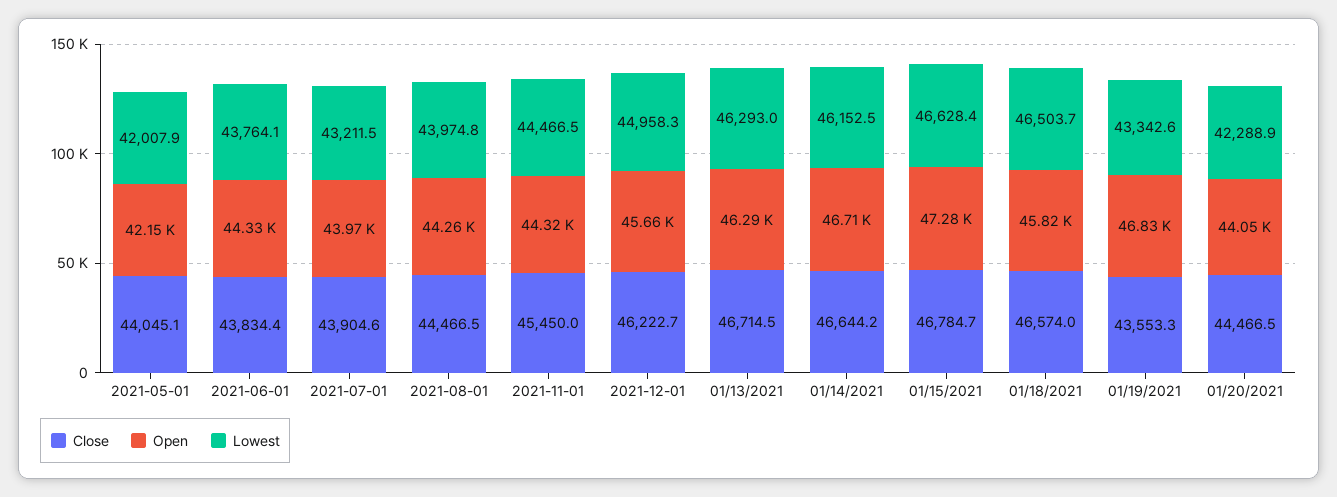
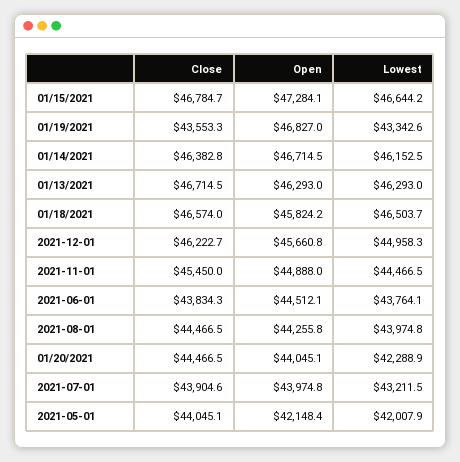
Close, 2021-06-01: 43834.4 -> 43834.3
Open, 2021-06-01: 44330 -> 44512.1
Open, 2021-11-01: 44320 -> 44888
Close, 01/14/2021: 46644.2 -> 46382.8
Lowest, 01/15/2021: 46628.4 -> 46644.2

